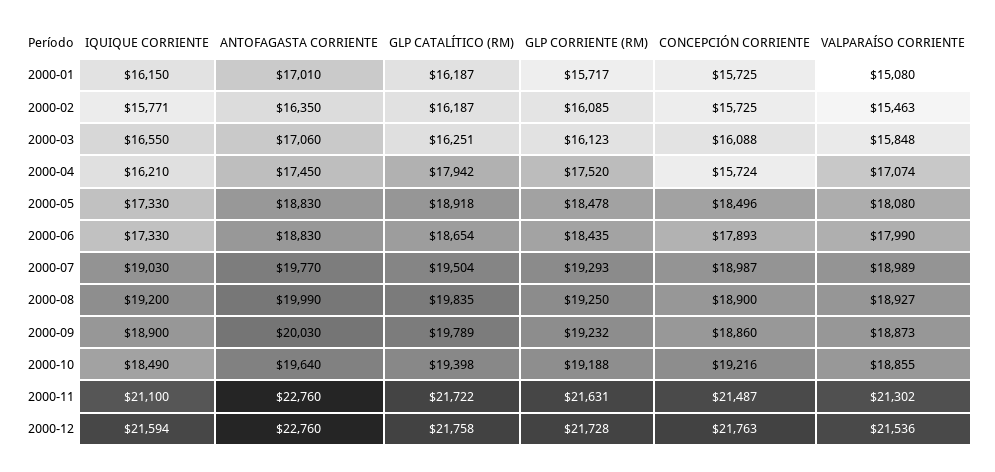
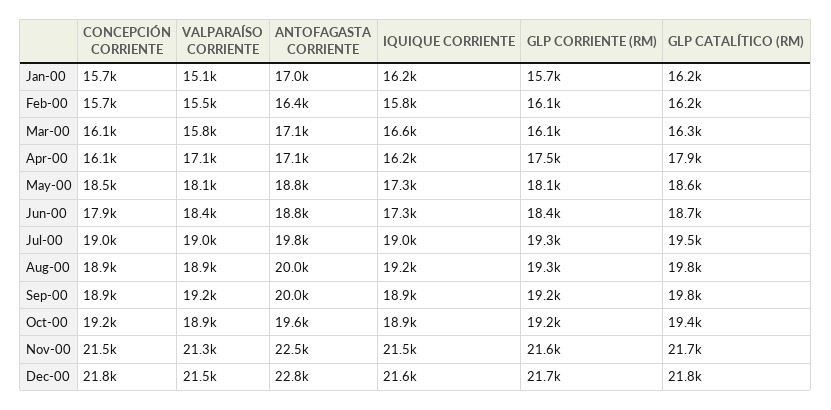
ANTOFAGASTA CORRIENTE, 2000-04: 17450 -> 17100
CONCEPCIÓN CORRIENTE, 2000-04: 15724 -> 16100
GLP CATALÍTICO (RM), 2000-05: 18918 -> 18600
GLP CORRIENTE (RM), 2000-05: 18478 -> 18100
VALPARAÍSO CORRIENTE, 2000-06: 17990 -> 18400
VALPARAÍSO CORRIENTE, 2000-09: 18873 -> 19200
IQUIQUE CORRIENTE, 2000-10: 18490 -> 18900
IQUIQUE CORRIENTE, 2000-11: 21100 -> 21500
ANTOFAGASTA CORRIENTE, 2000-11: 22760 -> 22500

